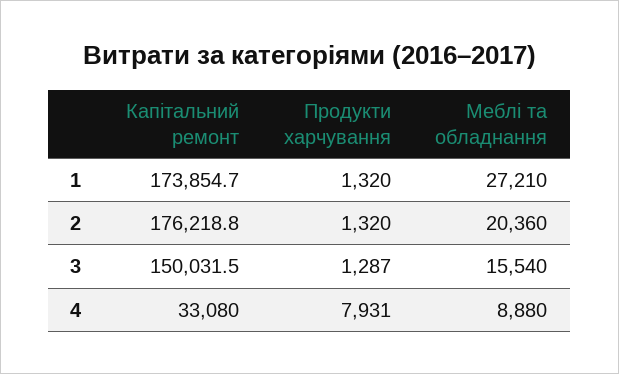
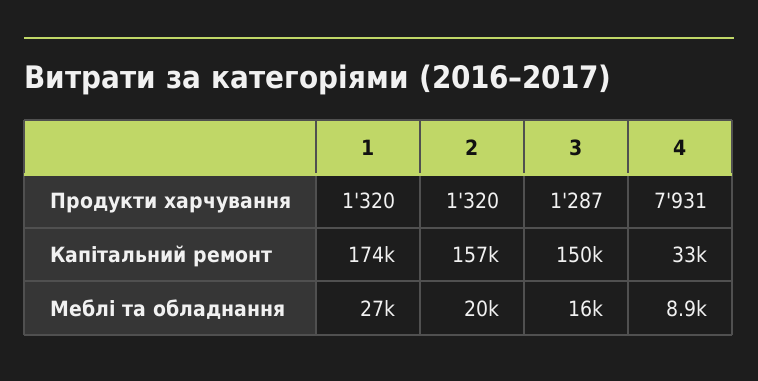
Капітальний ремонт, 2: 176218.8 -> 157000

